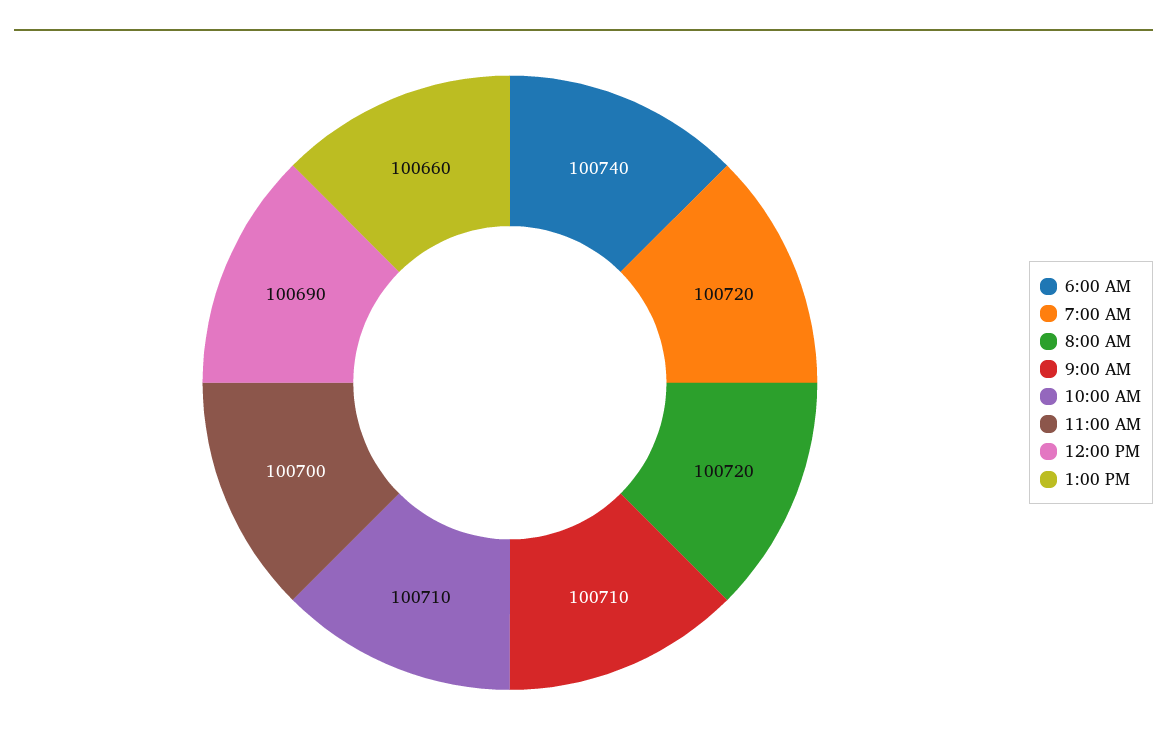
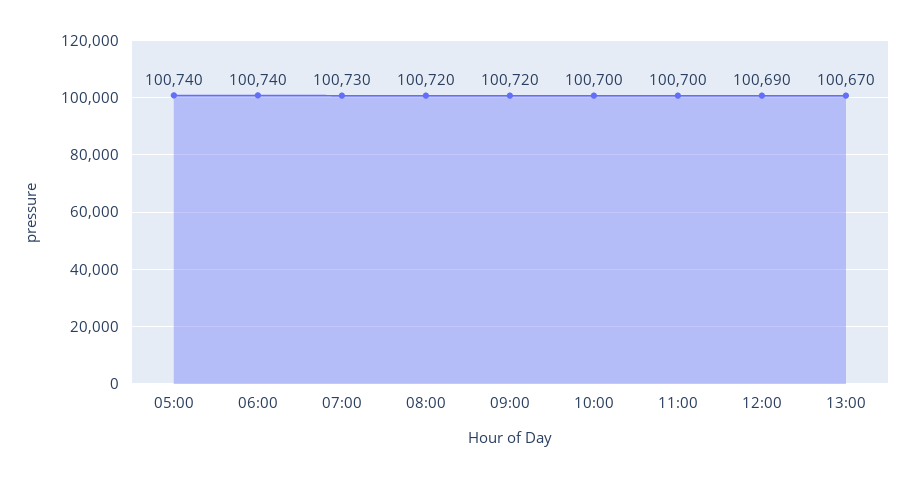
7:00 AM: 100720 -> 100730
9:00 AM: 100710 -> 100720
10:00 AM: 100710 -> 100700
1:00 PM: 100660 -> 100670
05:00: none -> 100740

